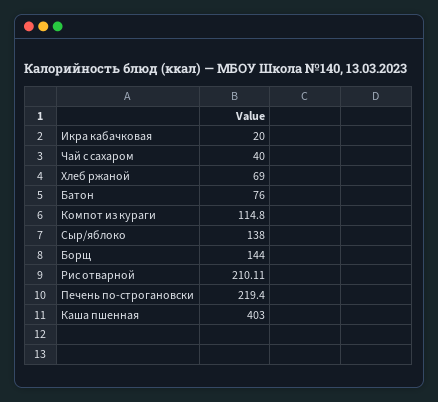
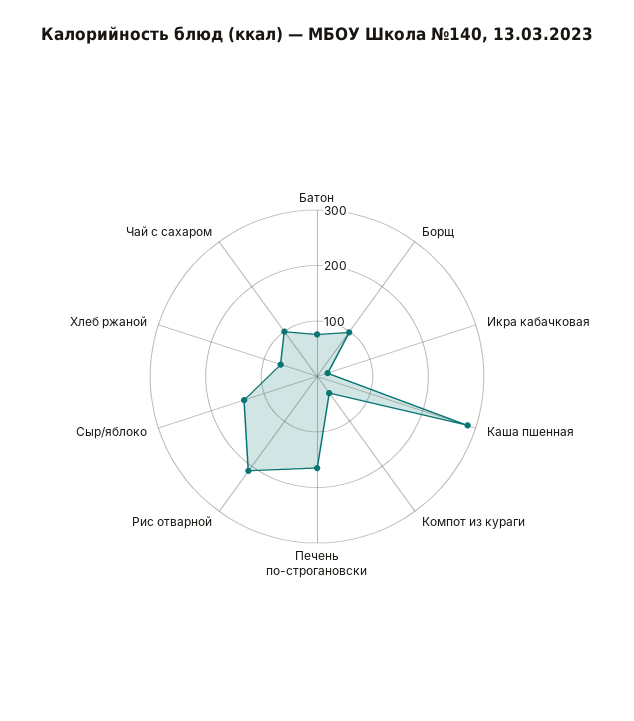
Чай с сахаром: 40 -> 100
Компот из кураги: 114.8 -> 40
Борщ: 144 -> 100
Печень по-строгановски: 219.4 -> 160
Каша пшенная: 403 -> 280

